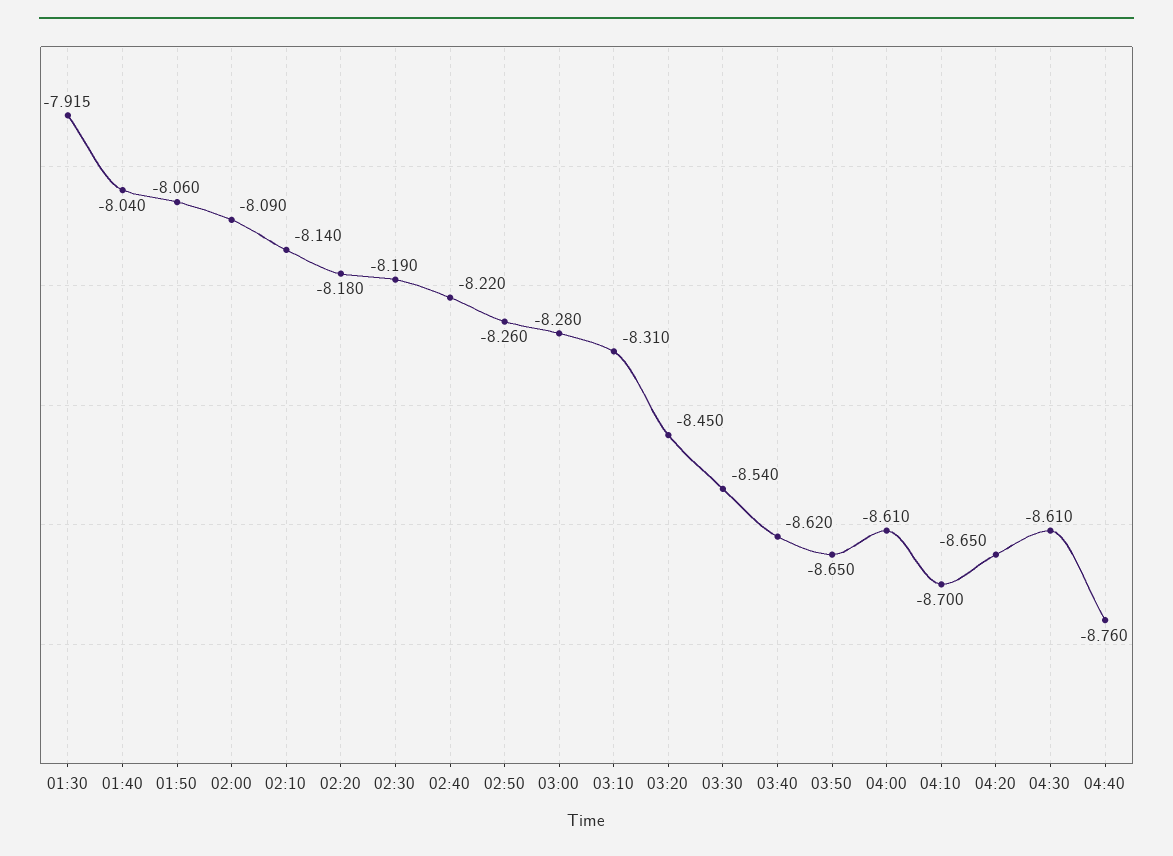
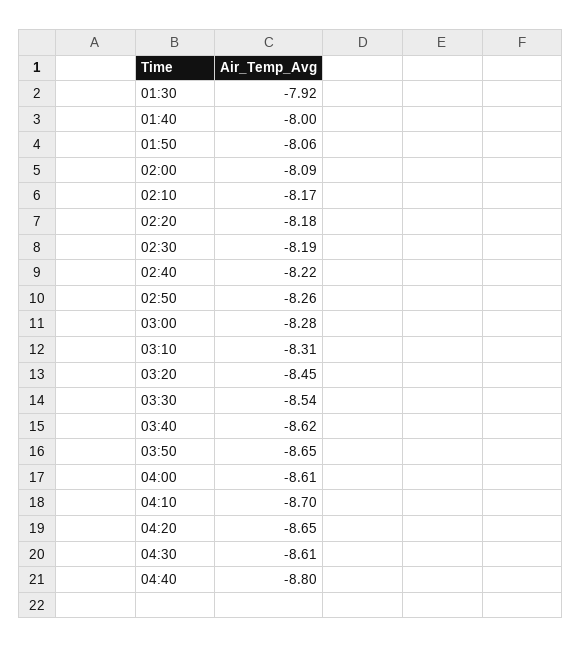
01:40: -8.04 -> -8
02:10: -8.14 -> -8.17
04:40: -8.76 -> -8.8

